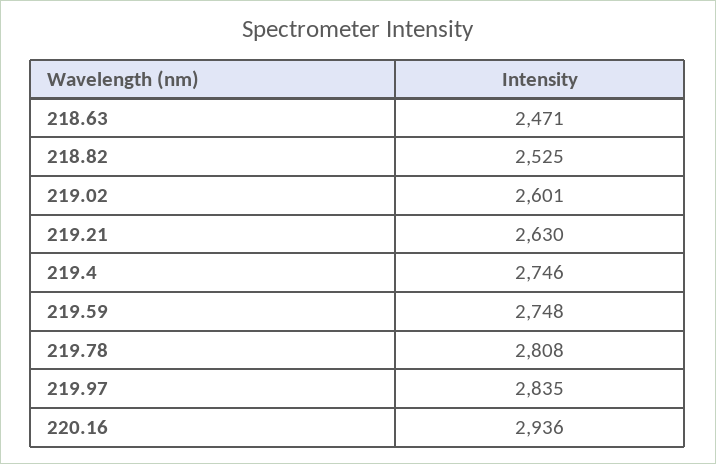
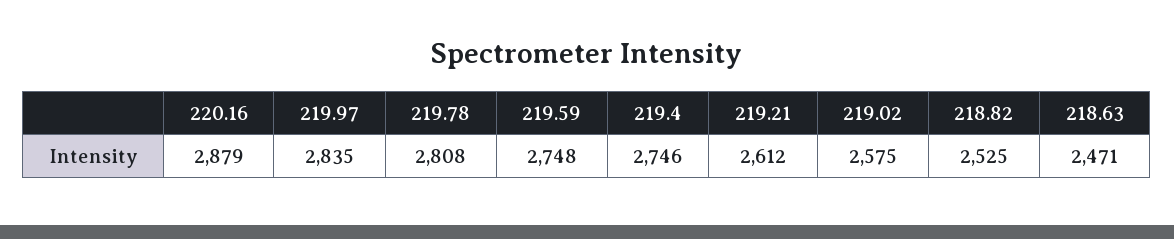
219.02: 2601 -> 2575
219.21: 2630 -> 2612
220.16: 2936 -> 2879

